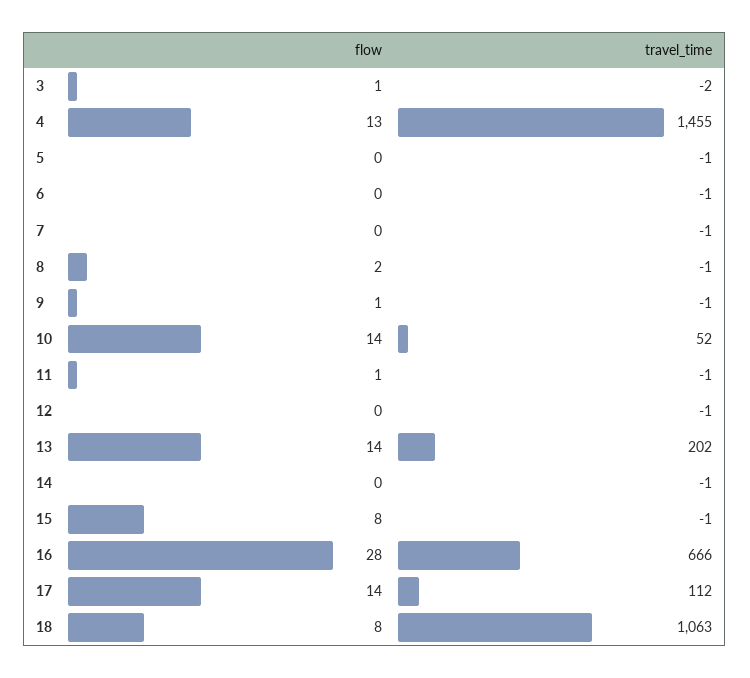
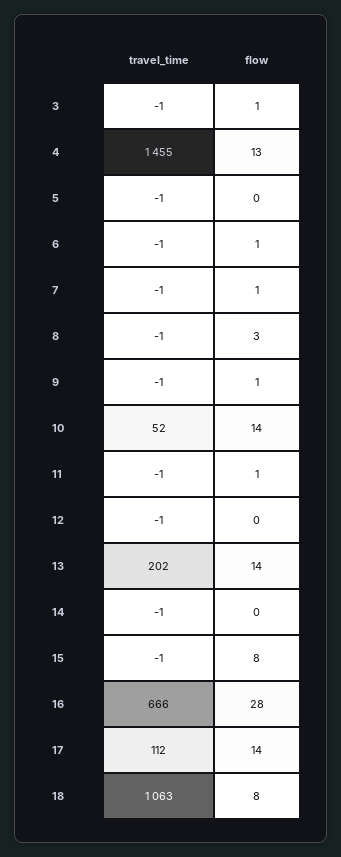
travel_time, 3: -2 -> -1
flow, 6: 0 -> 1
flow, 7: 0 -> 1
flow, 8: 2 -> 3

